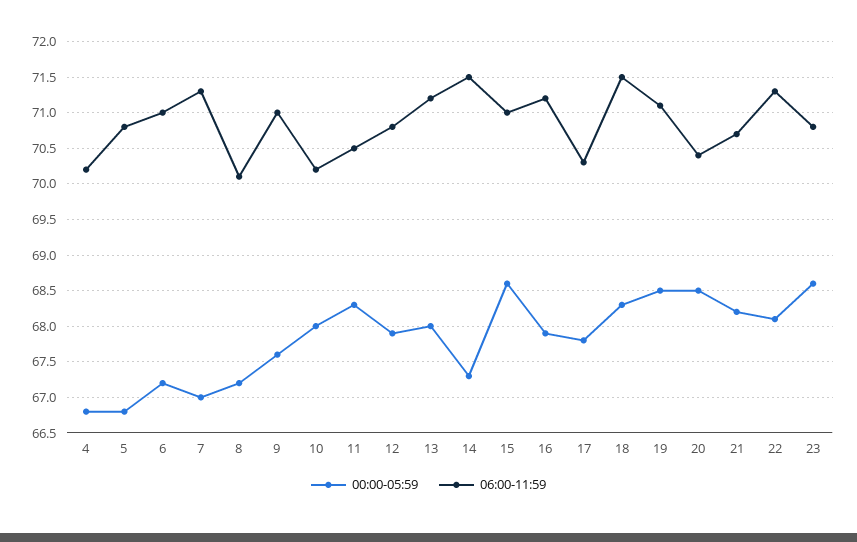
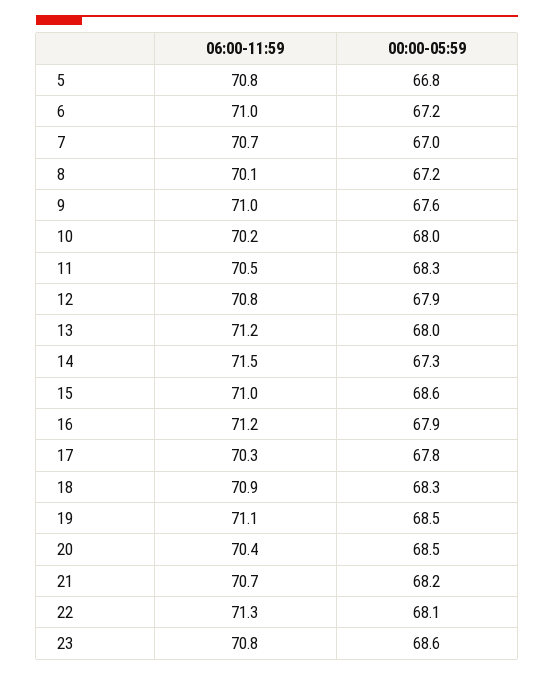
00:00-05:59, 4: 66.8 -> none
06:00-11:59, 4: 70.2 -> none
06:00-11:59, 7: 71.3 -> 70.7
06:00-11:59, 18: 71.5 -> 70.9

